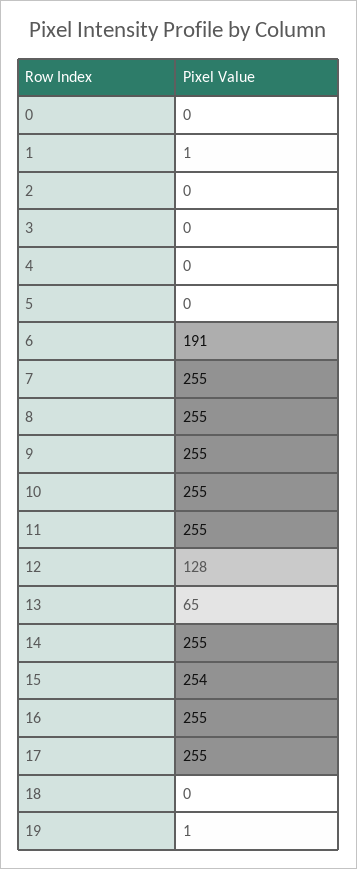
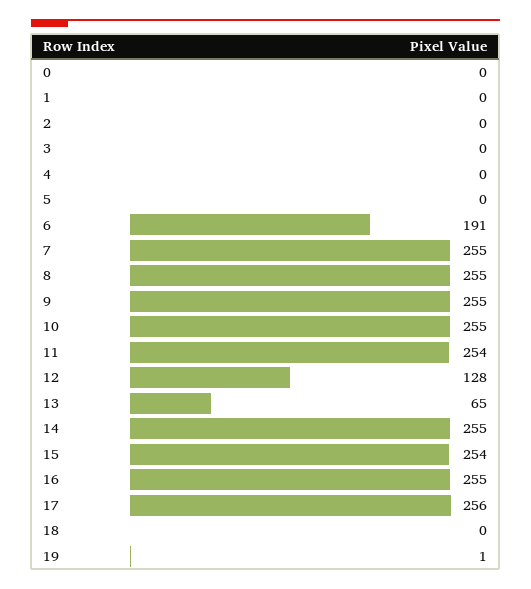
1: 1 -> 0
11: 255 -> 254
17: 255 -> 256

